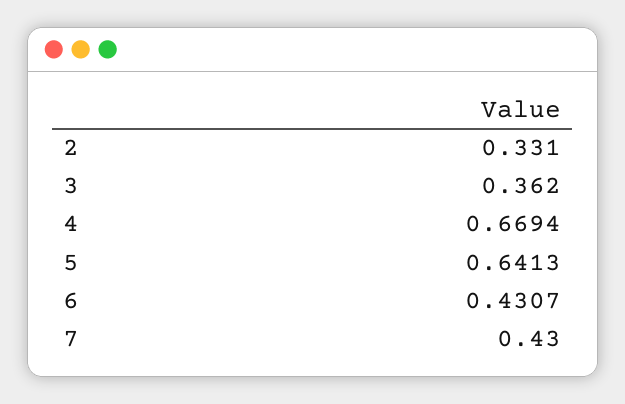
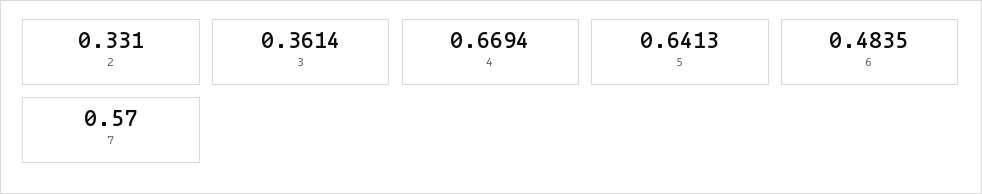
3: 0.362 -> 0.3614
6: 0.4307 -> 0.4835
7: 0.43 -> 0.57

